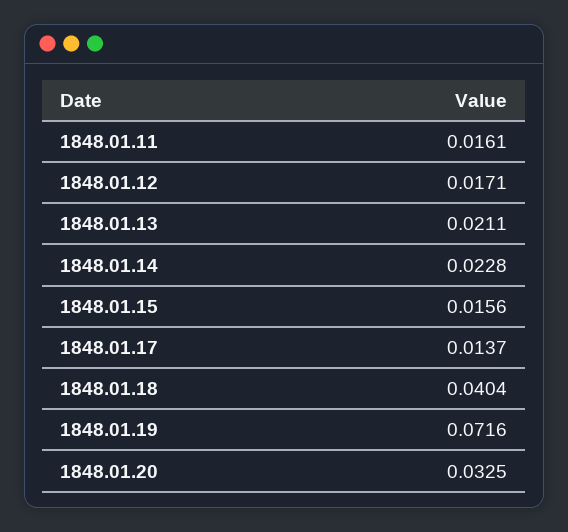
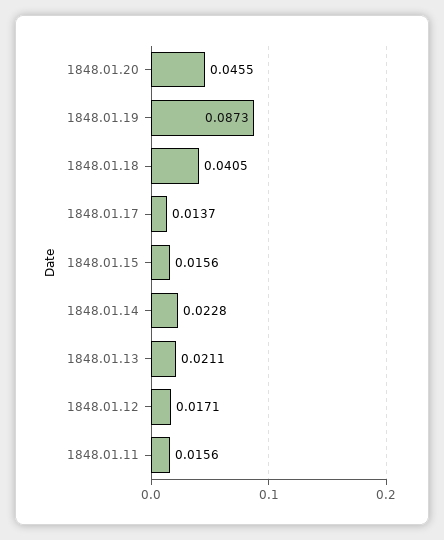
1848.01.11: 0.0161 -> 0.0156
1848.01.18: 0.0404 -> 0.0405
1848.01.19: 0.0716 -> 0.0873
1848.01.20: 0.0325 -> 0.0455

